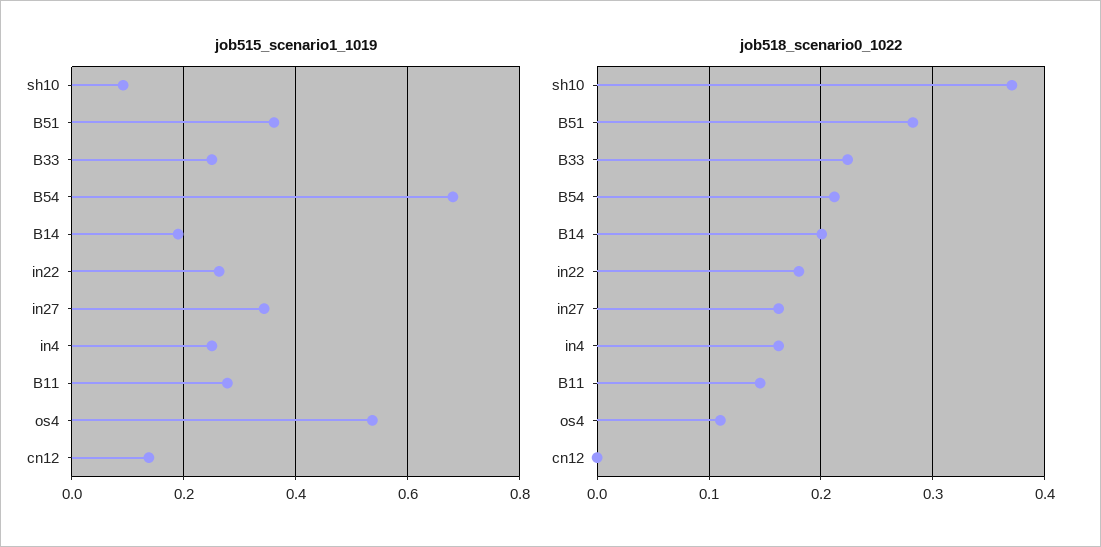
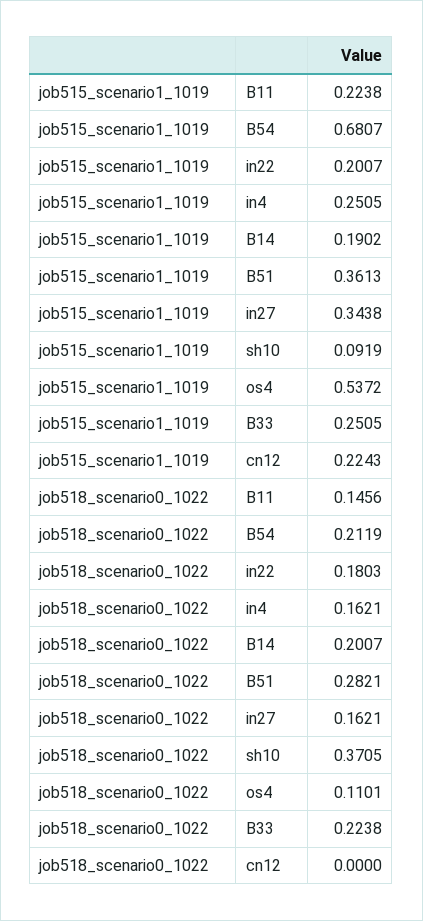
job515_scenario1_1019, in22: 0.26 -> 0.2007
job515_scenario1_1019, B11: 0.28 -> 0.2238
job515_scenario1_1019, cn12: 0.14 -> 0.2243

